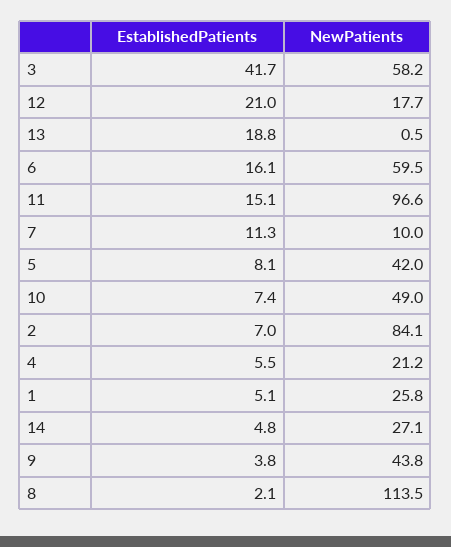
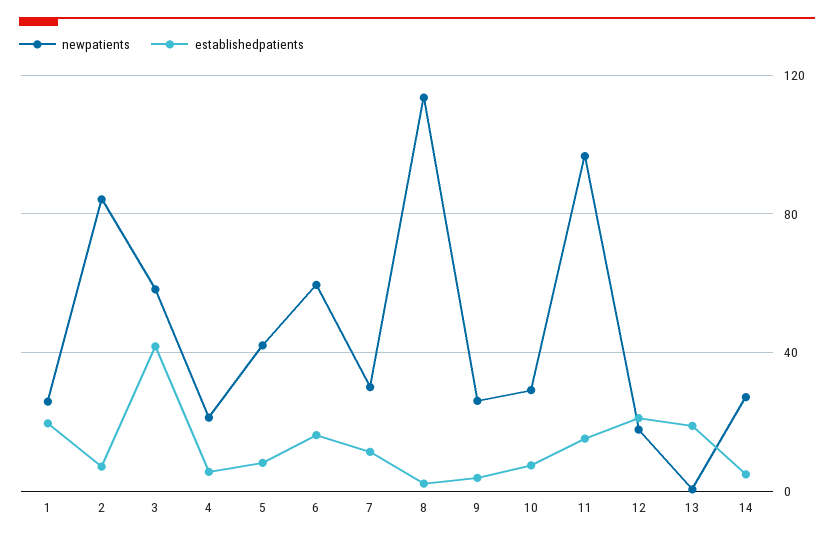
NewPatients, 7: 10 -> 30
NewPatients, 10: 49 -> 30
EstablishedPatients, 1: 5.1 -> 20
NewPatients, 9: 43.8 -> 25

